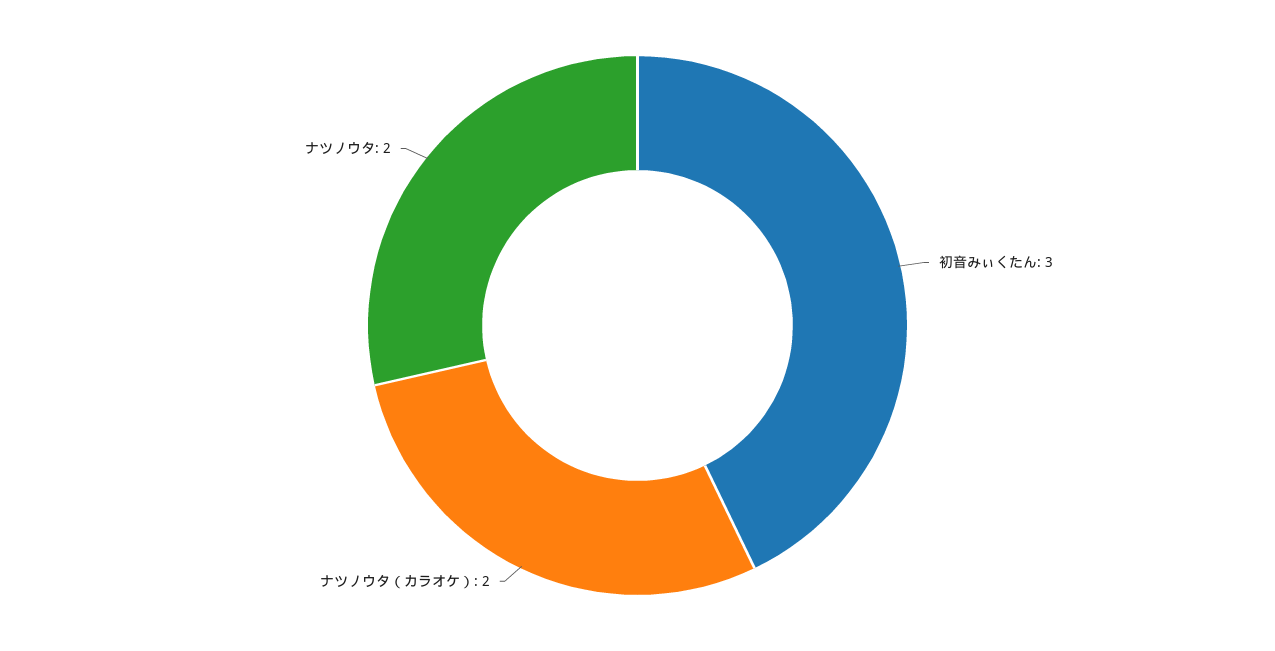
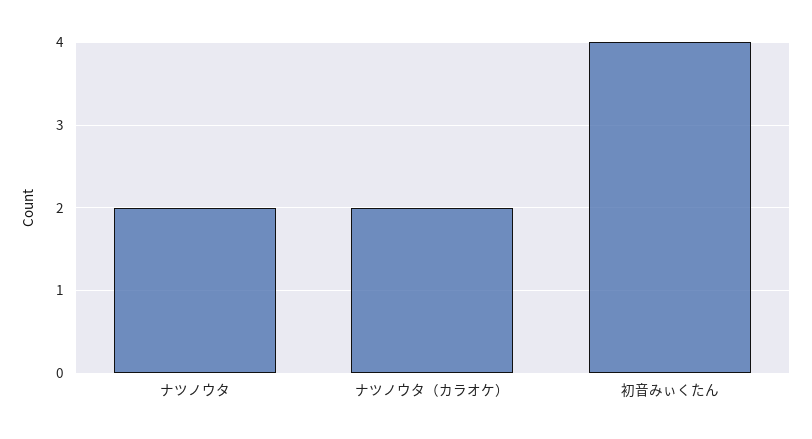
初音みぃくたん: 3 -> 4

